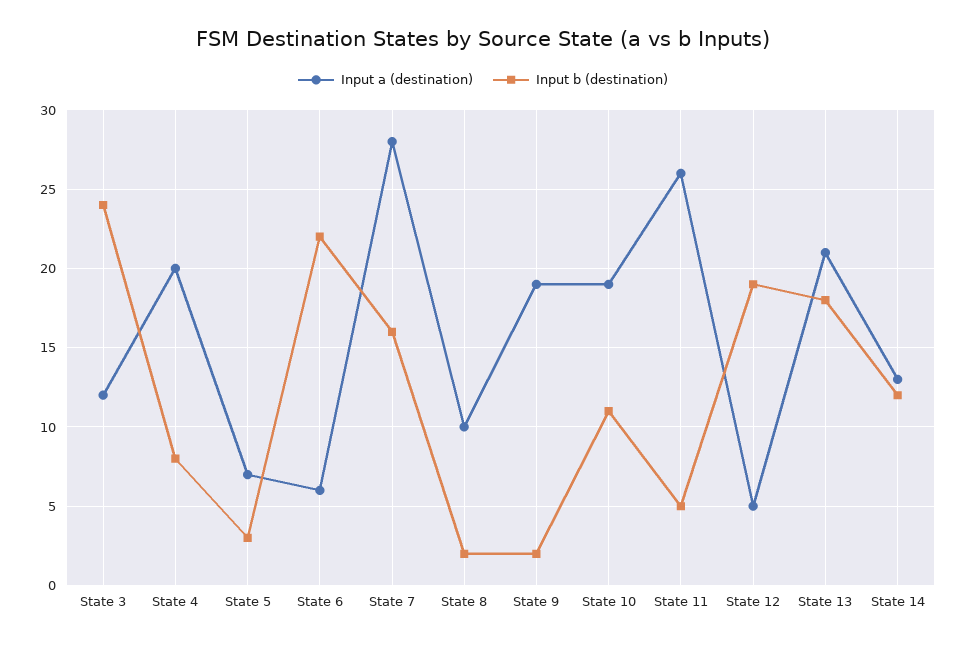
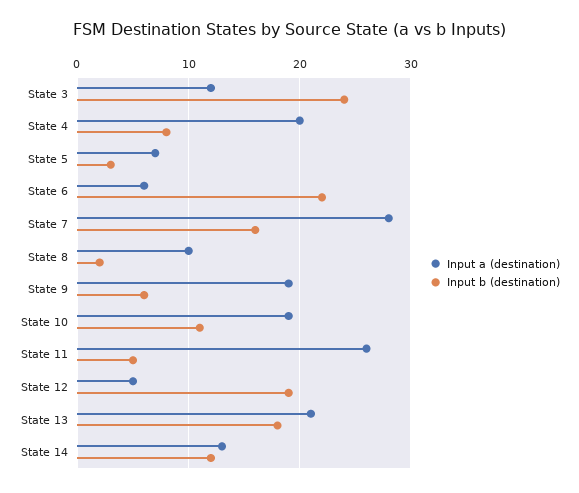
Input b (destination), State 9: 2 -> 6

